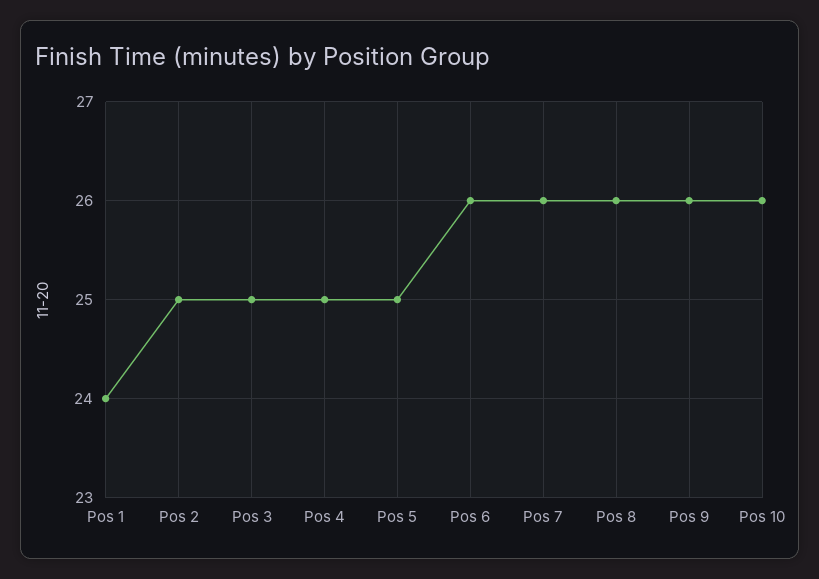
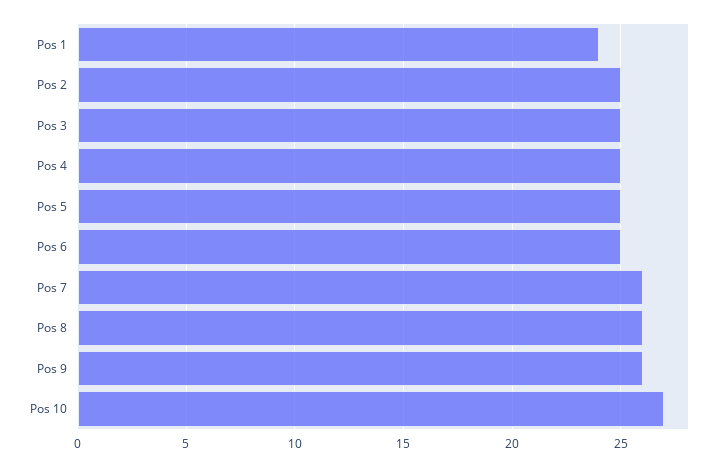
Pos 6: 26 -> 25
Pos 10: 26 -> 27

